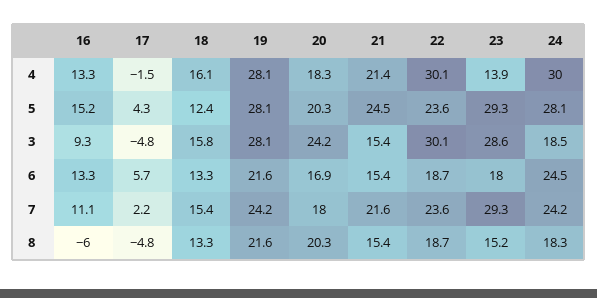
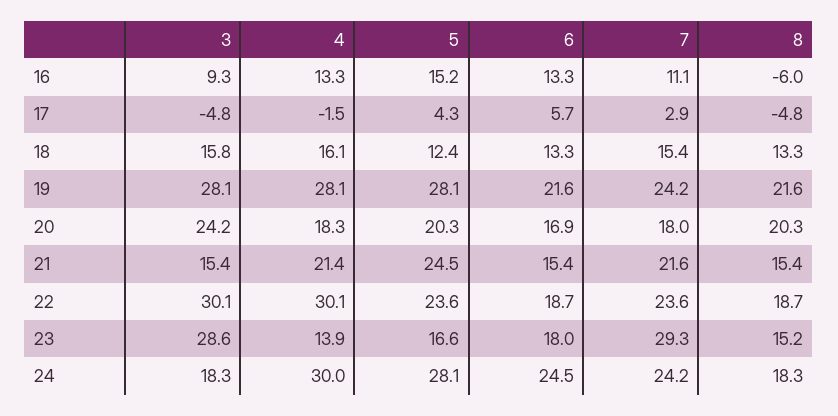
23, 5: 29.3 -> 16.6
24, 3: 18.5 -> 18.3
17, 7: 2.2 -> 2.9

